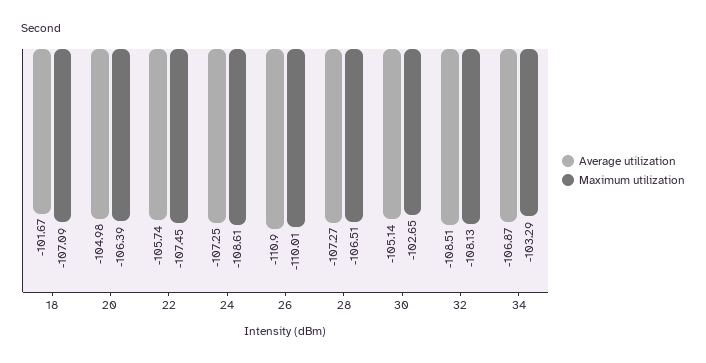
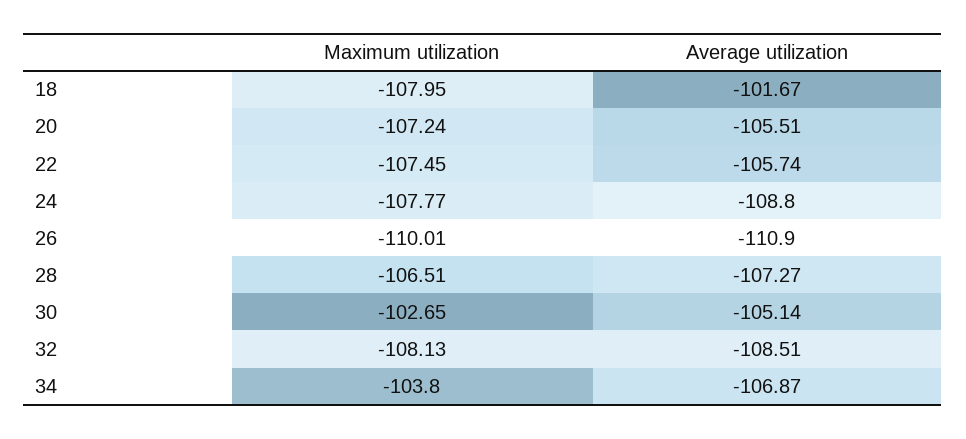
Maximum utilization, 18: -107.09 -> -107.95
Average utilization, 20: -104.98 -> -105.51
Maximum utilization, 20: -106.39 -> -107.24
Average utilization, 24: -107.25 -> -108.8
Maximum utilization, 24: -108.61 -> -107.77
Maximum utilization, 34: -103.29 -> -103.8

